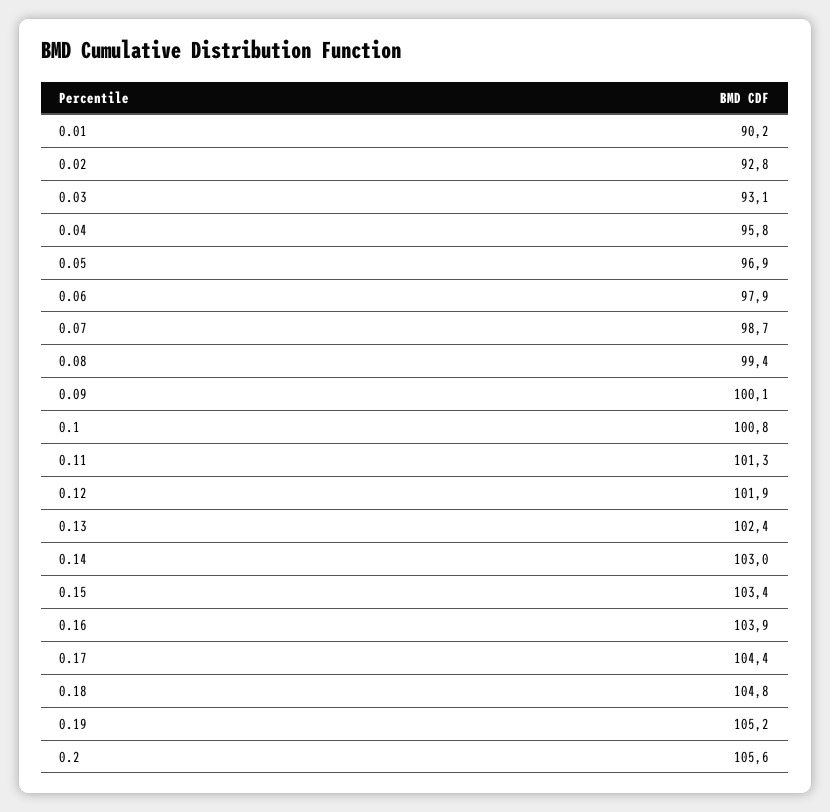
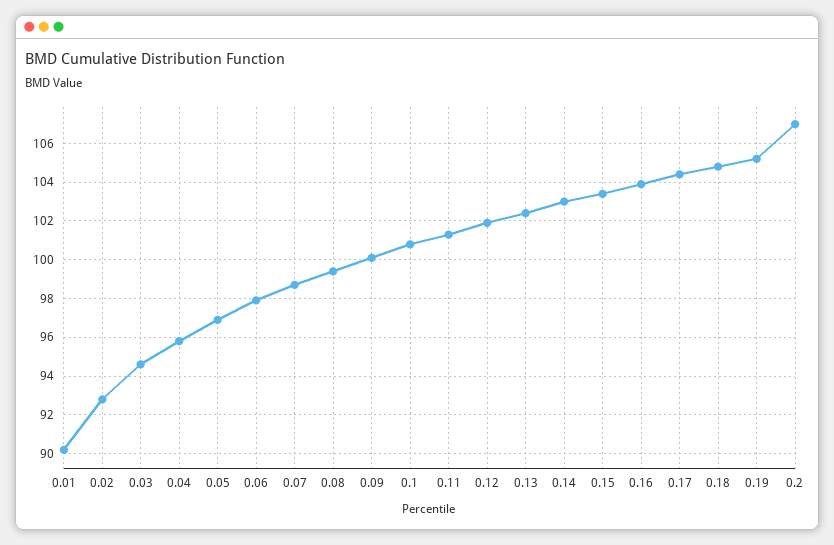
0.03: 93.1 -> 94.5
0.2: 105.6 -> 107

